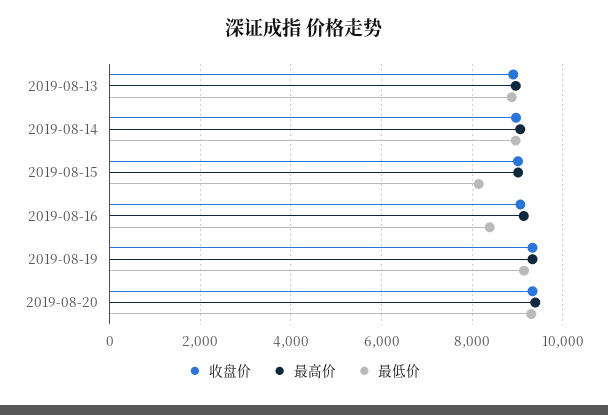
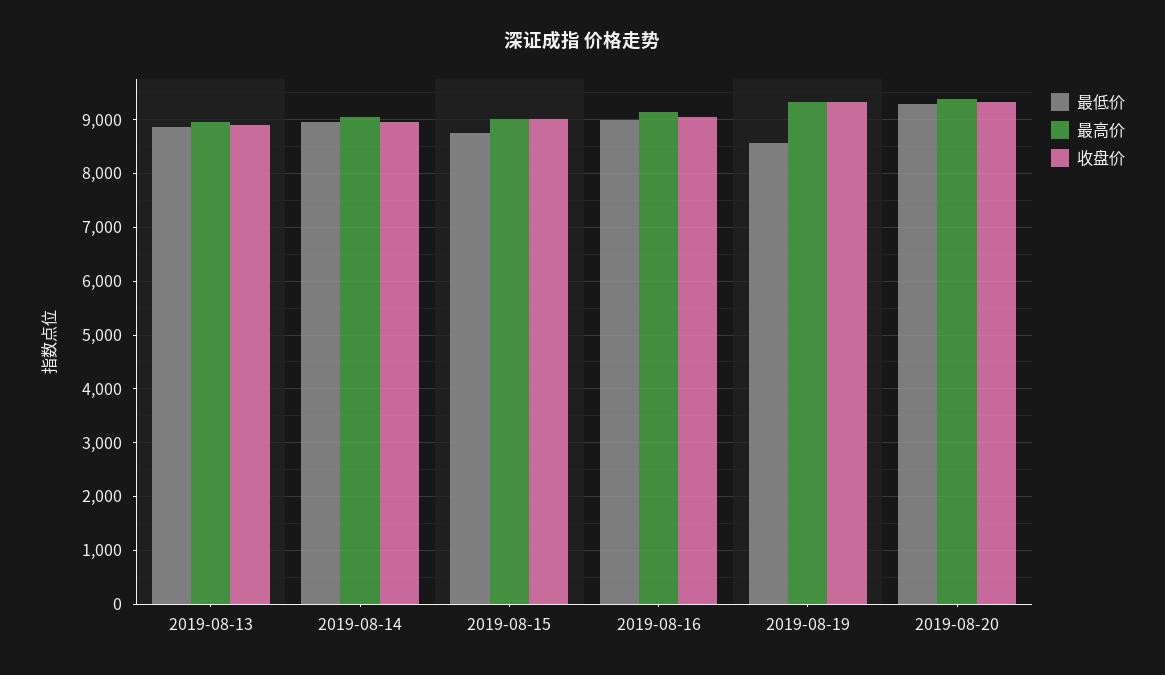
最低价, 2019-08-15: 8200 -> 8800
最低价, 2019-08-16: 8400 -> 9000
最低价, 2019-08-19: 9200 -> 8600

